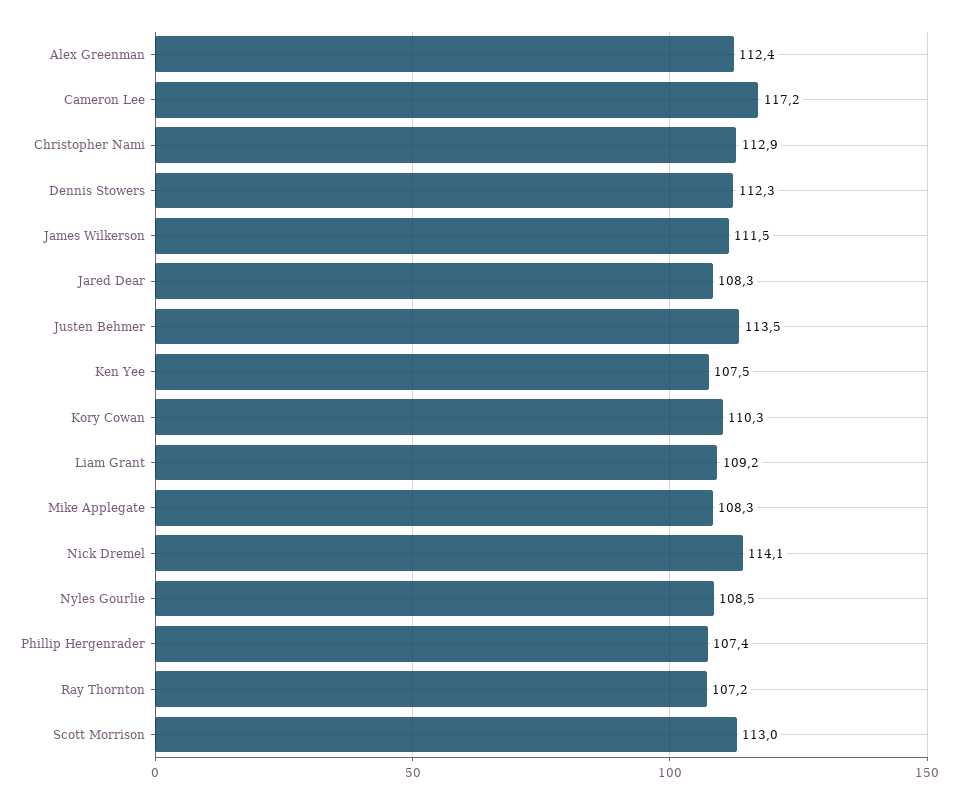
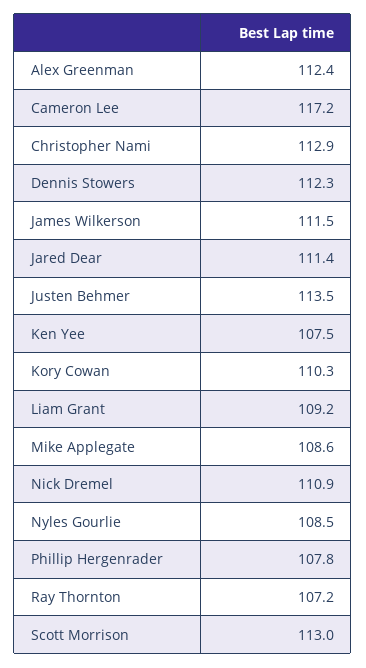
Jared Dear: 108.3 -> 111.4
Mike Applegate: 108.3 -> 108.6
Nick Dremel: 114.1 -> 110.9
Phillip Hergenrader: 107.4 -> 107.8

